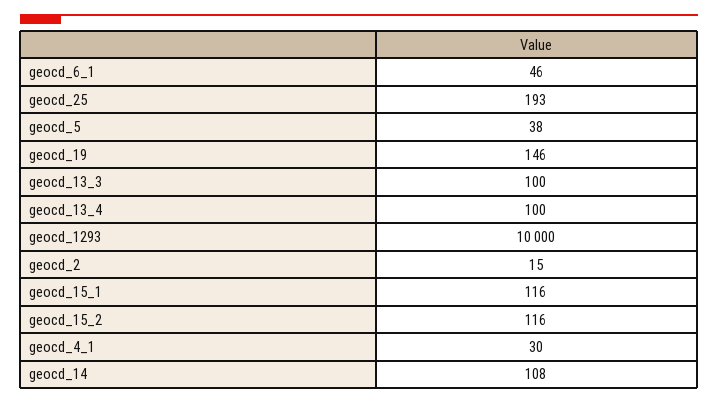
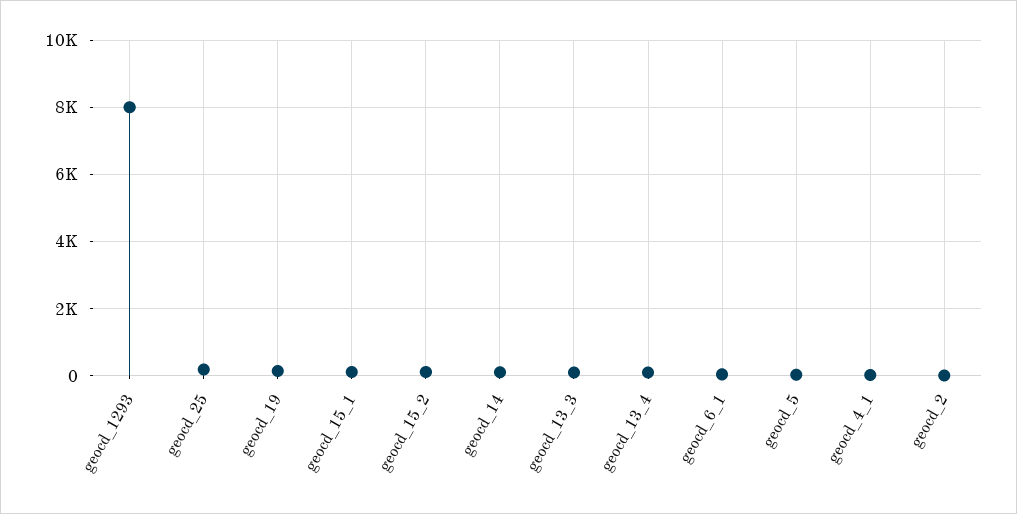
geocd_1293: 10000 -> 8000

